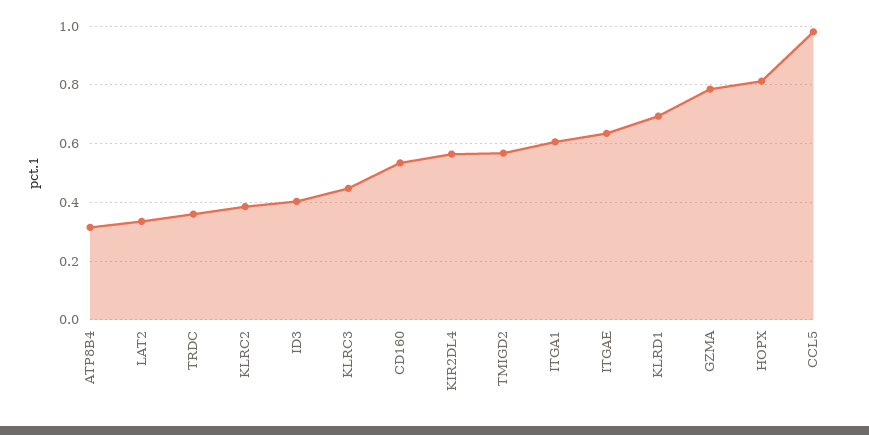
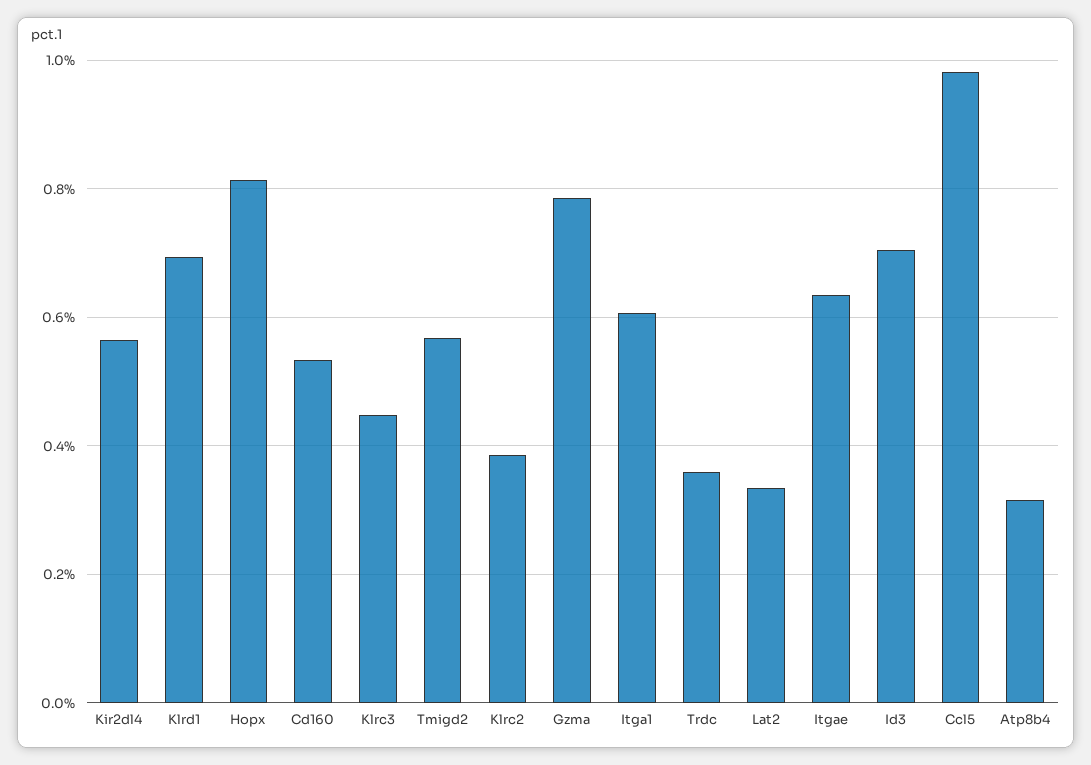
ID3: 0.4 -> 0.7

